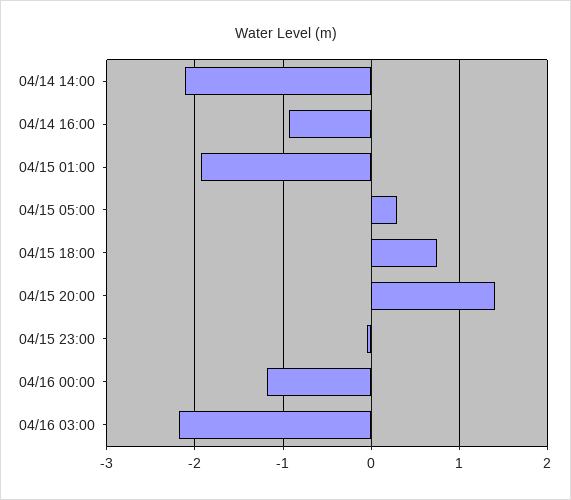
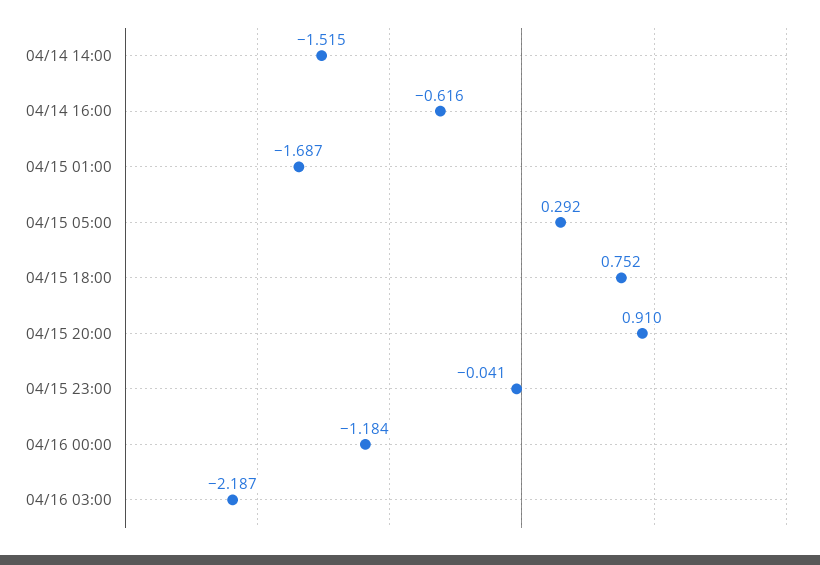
04/14 14:00: -2.1 -> -1.515
04/14 16:00: -0.9 -> -0.616
04/15 01:00: -1.9 -> -1.687
04/15 20:00: 1.4 -> 0.91

